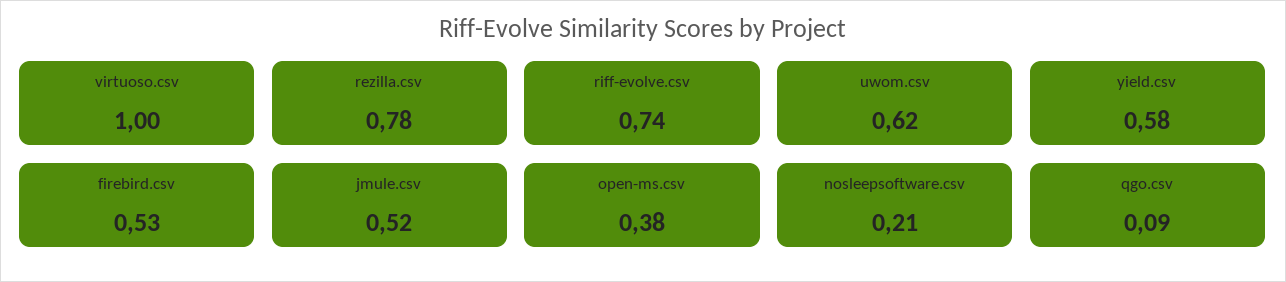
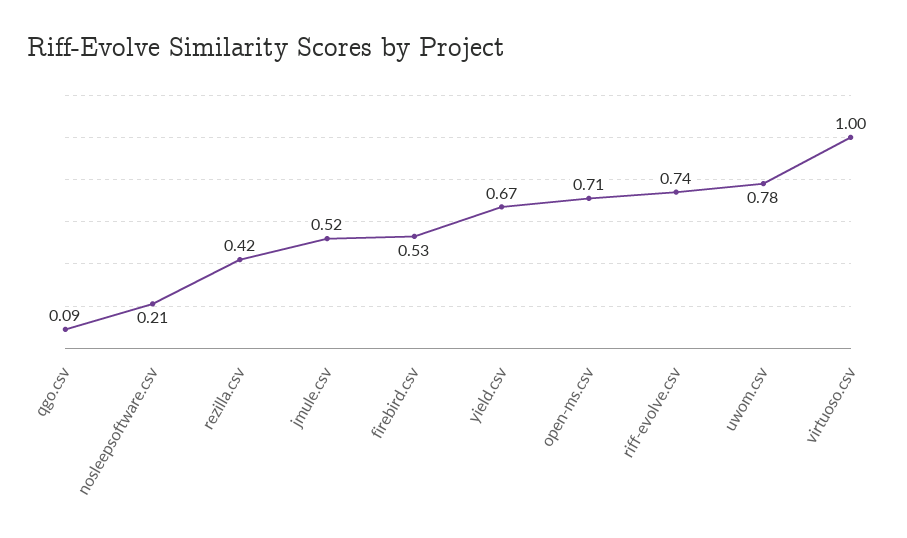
rezilla.csv: 0.78 -> 0.42
uwom.csv: 0.62 -> 0.78
yield.csv: 0.58 -> 0.67
open-ms.csv: 0.38 -> 0.71

